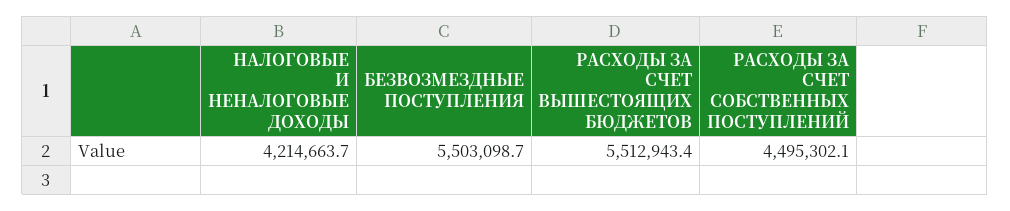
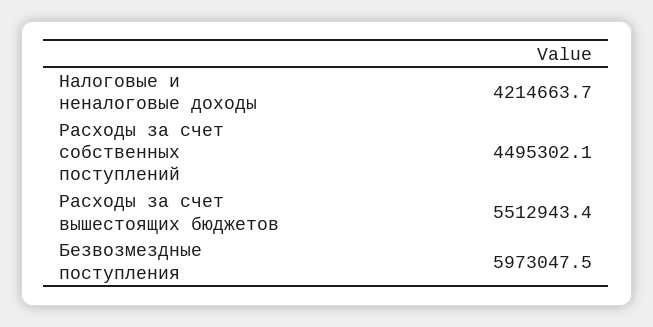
БЕЗВОЗМЕЗДНЫЕ ПОСТУПЛЕНИЯ: 5503098.7 -> 5973047.5

